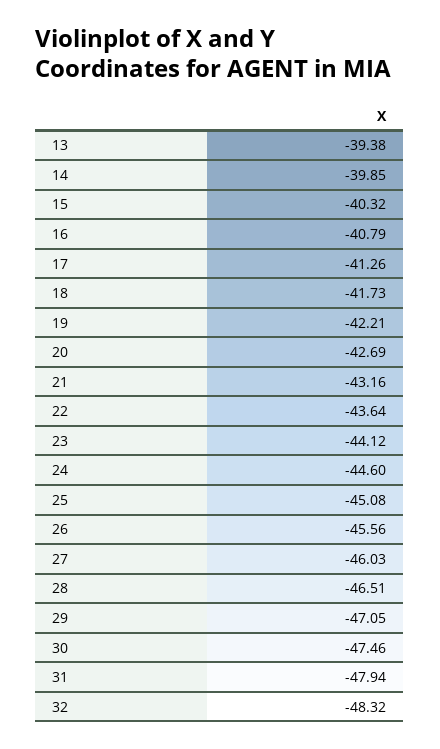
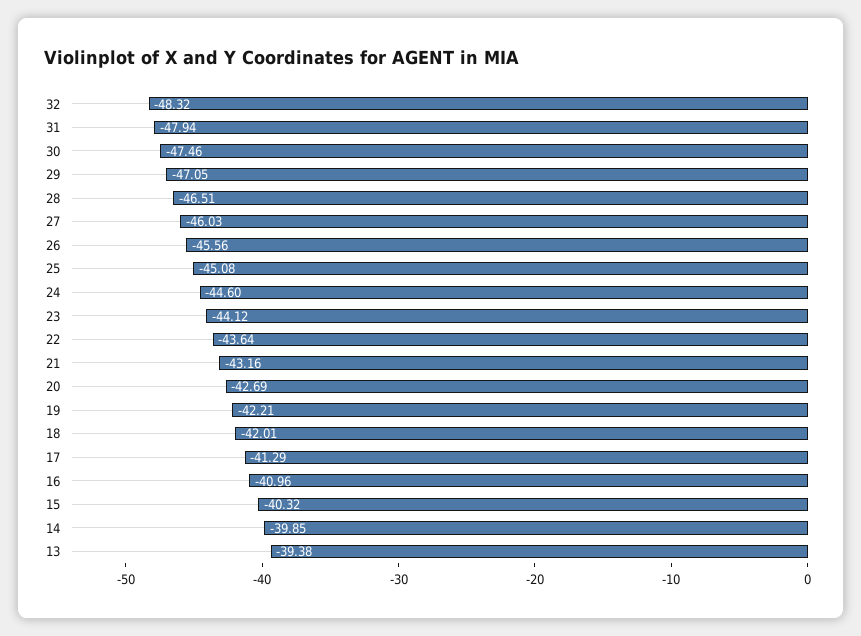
16: -40.79 -> -40.96
17: -41.26 -> -41.29
18: -41.73 -> -42.01

